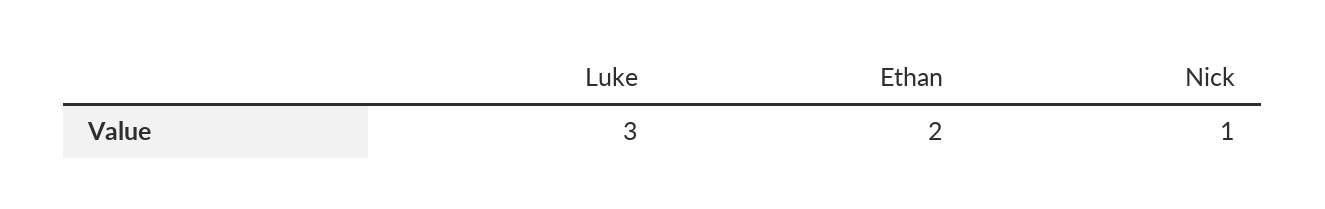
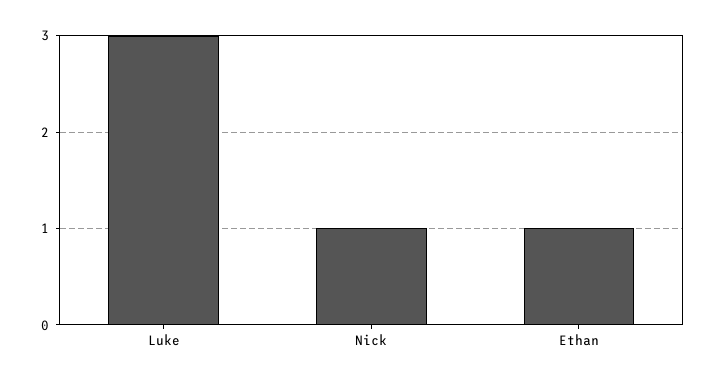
Ethan: 2 -> 1

